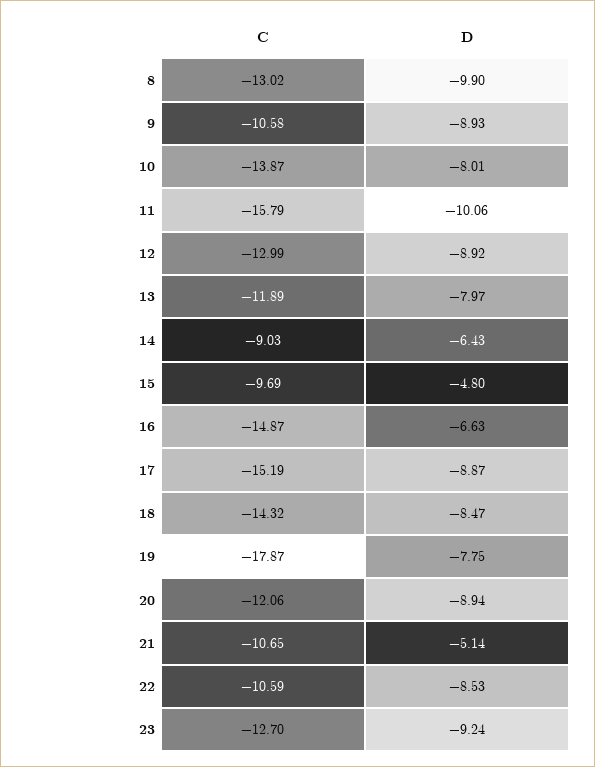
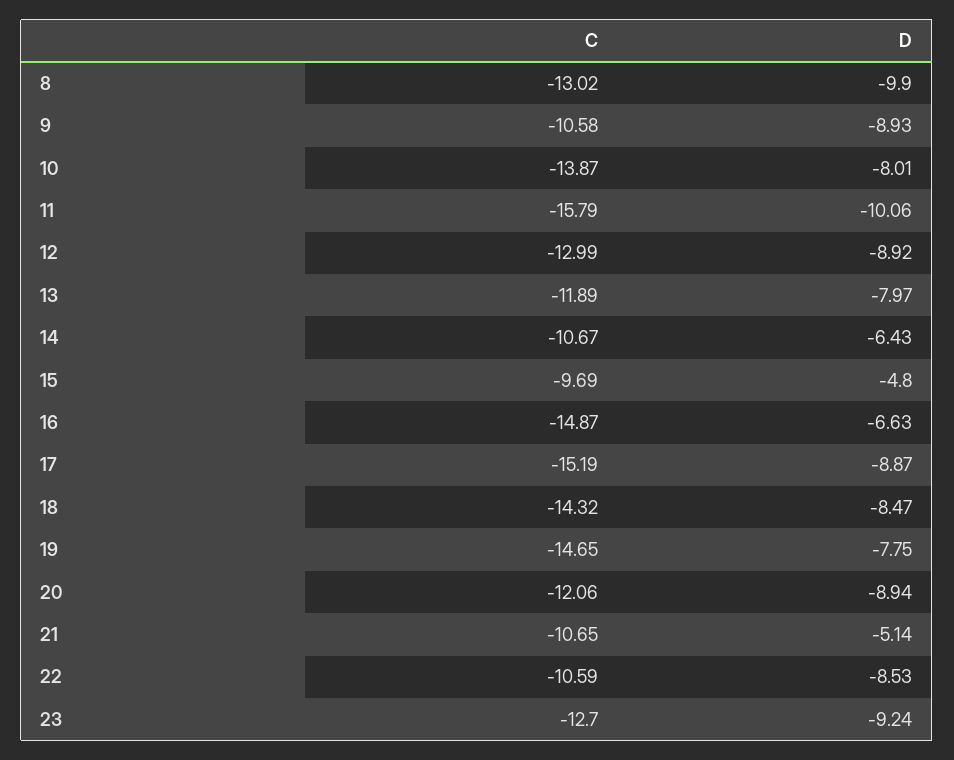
C, 14: -9.03 -> -10.67
C, 19: -17.87 -> -14.65

